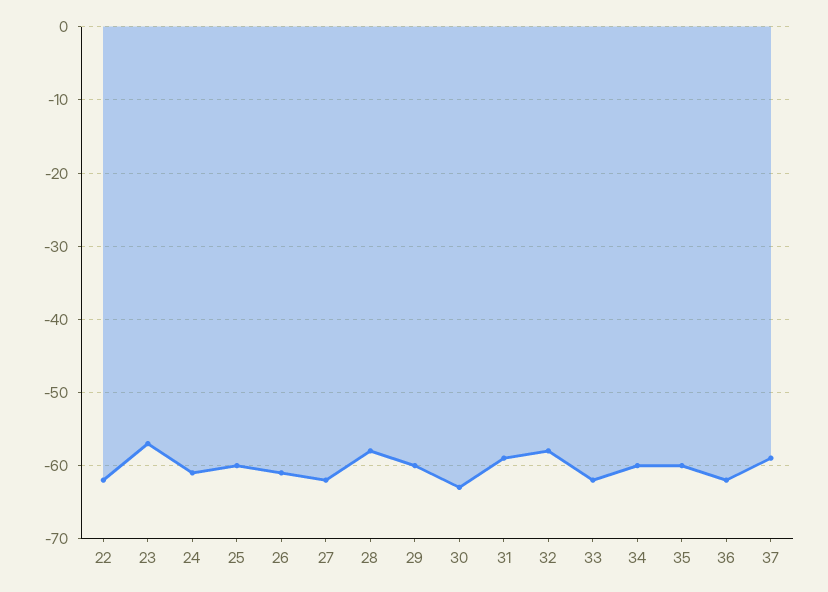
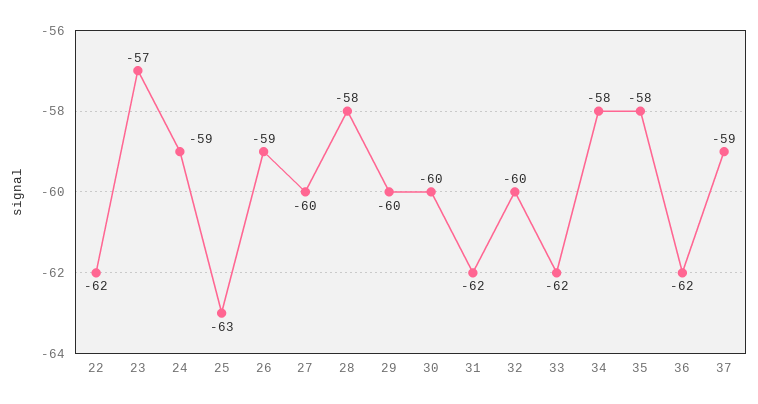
24: -61 -> -59
25: -60 -> -63
26: -61 -> -59
27: -62 -> -60
30: -63 -> -60
31: -59 -> -62
32: -58 -> -60
34: -60 -> -58
35: -60 -> -58

